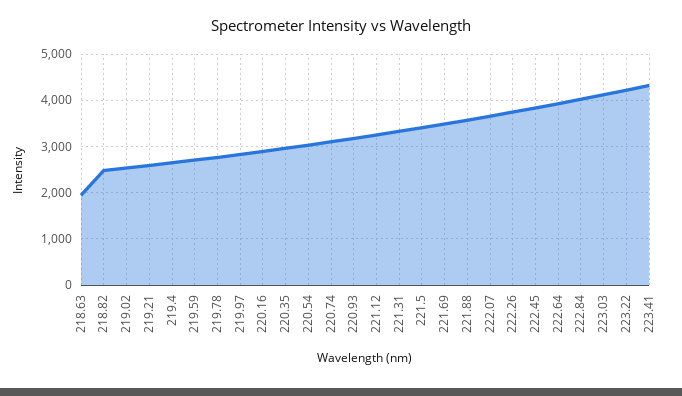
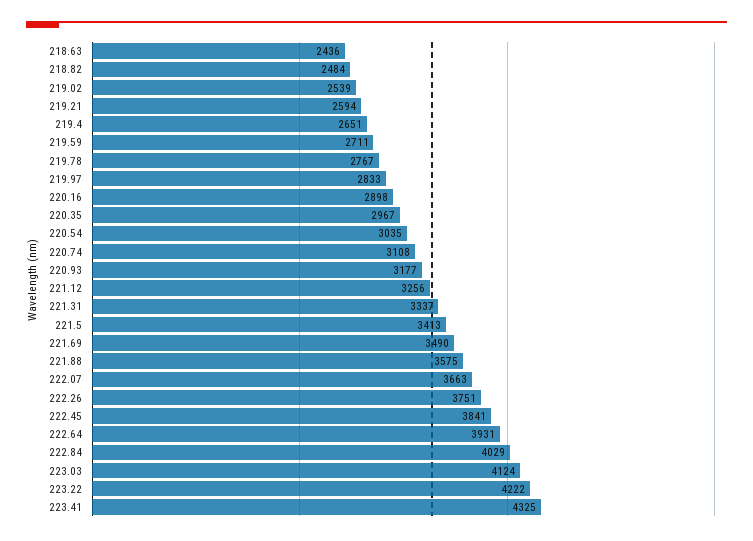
218.63: 2000 -> 2436

